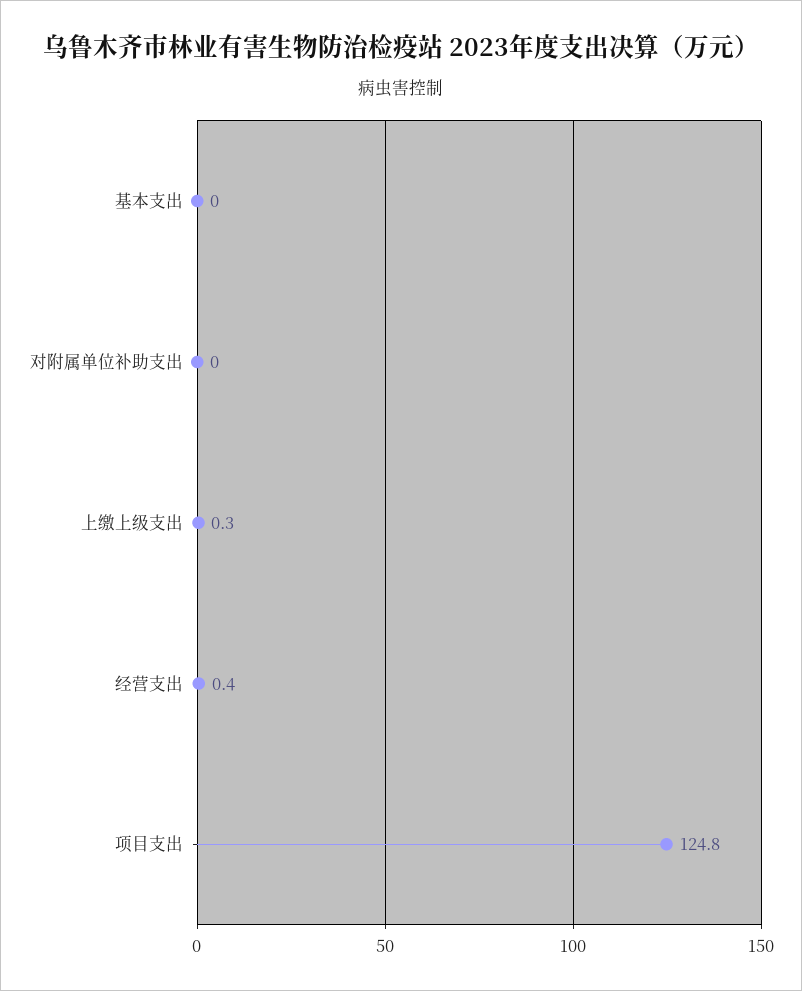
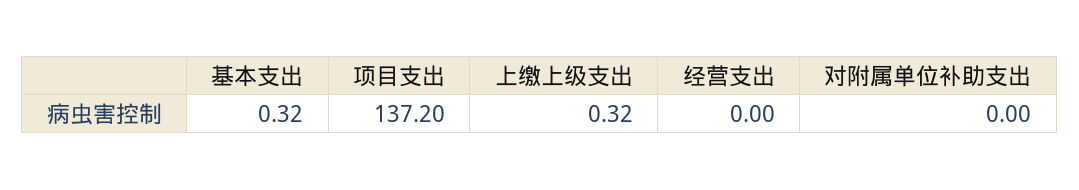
基本支出: 0 -> 0.32
经营支出: 0.4 -> 0
项目支出: 124.8 -> 137.2

